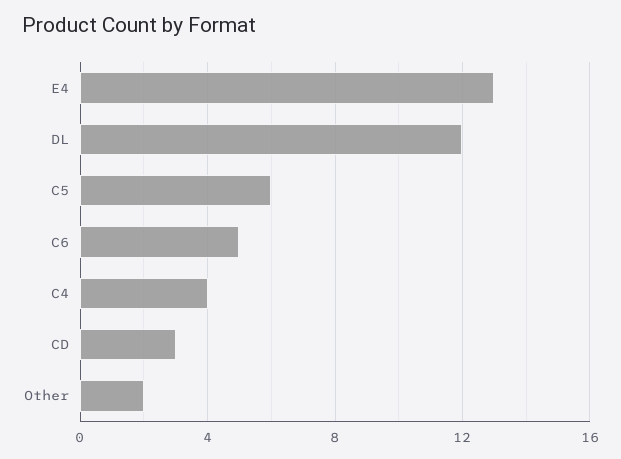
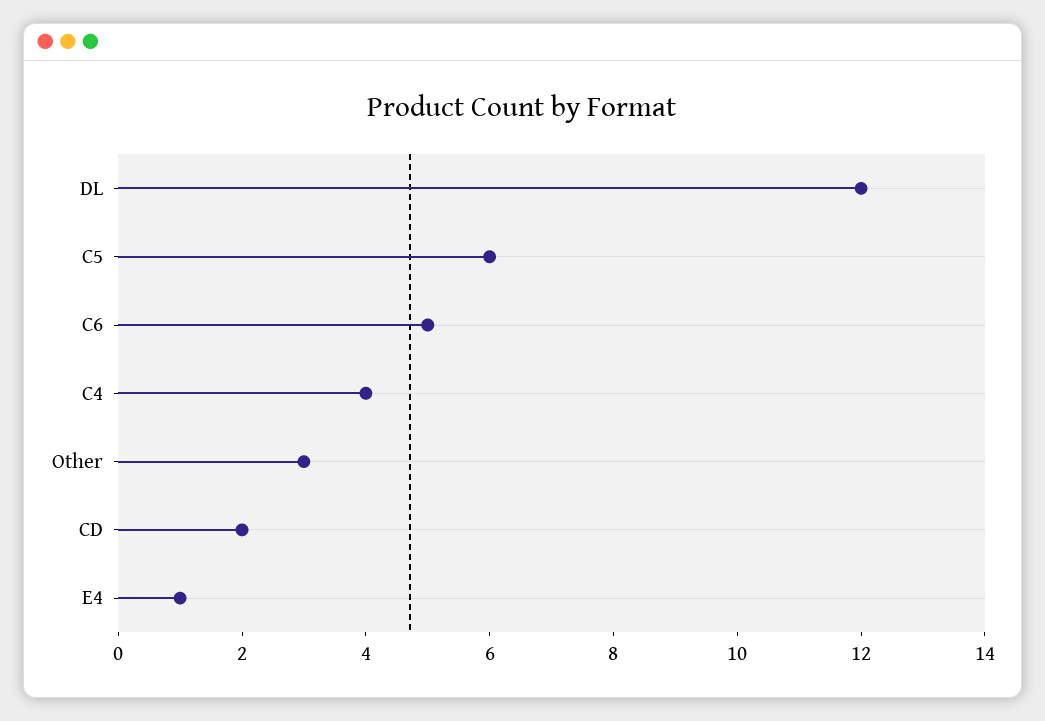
E4: 13 -> 1
CD: 3 -> 2
Other: 2 -> 3

